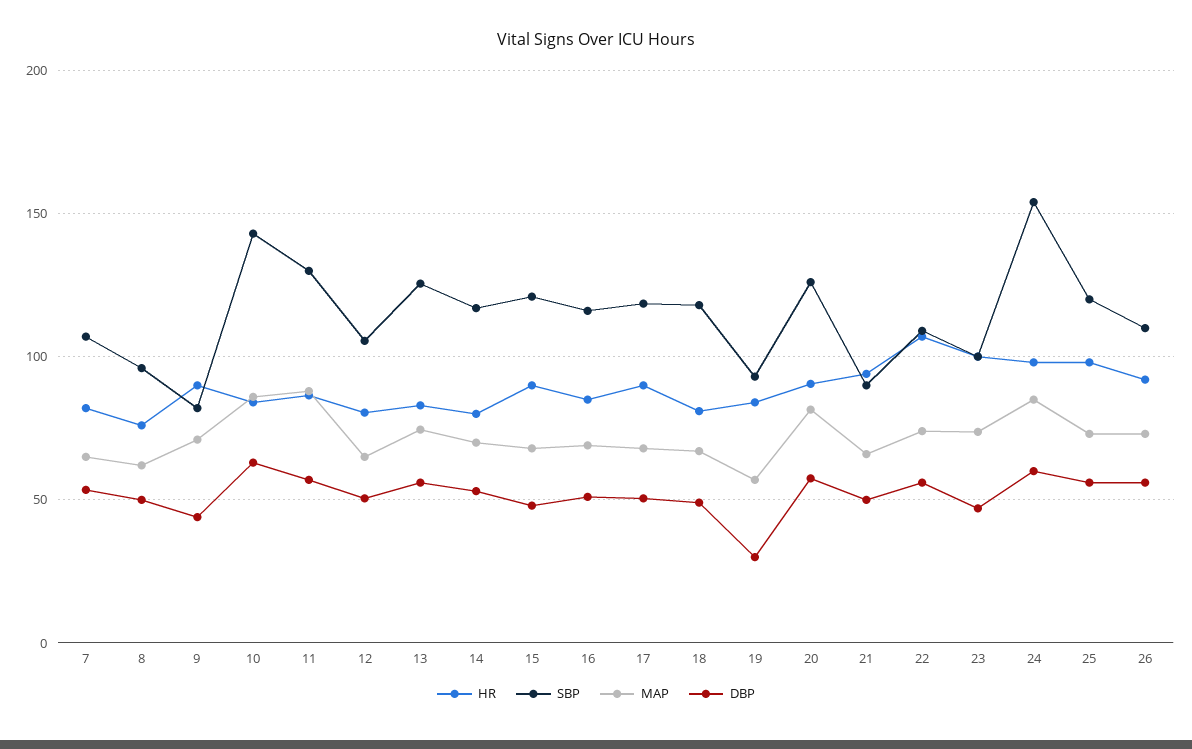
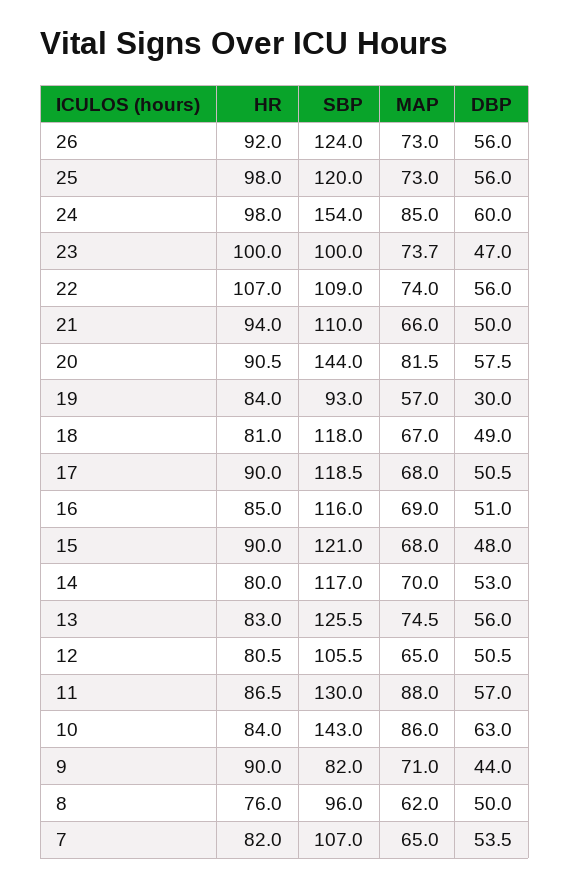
SBP, 20: 125 -> 144
SBP, 21: 90 -> 110
SBP, 26: 110 -> 124

